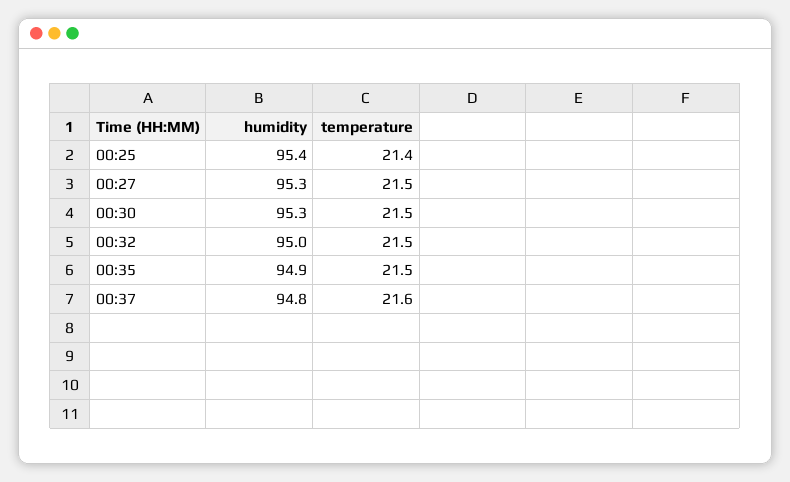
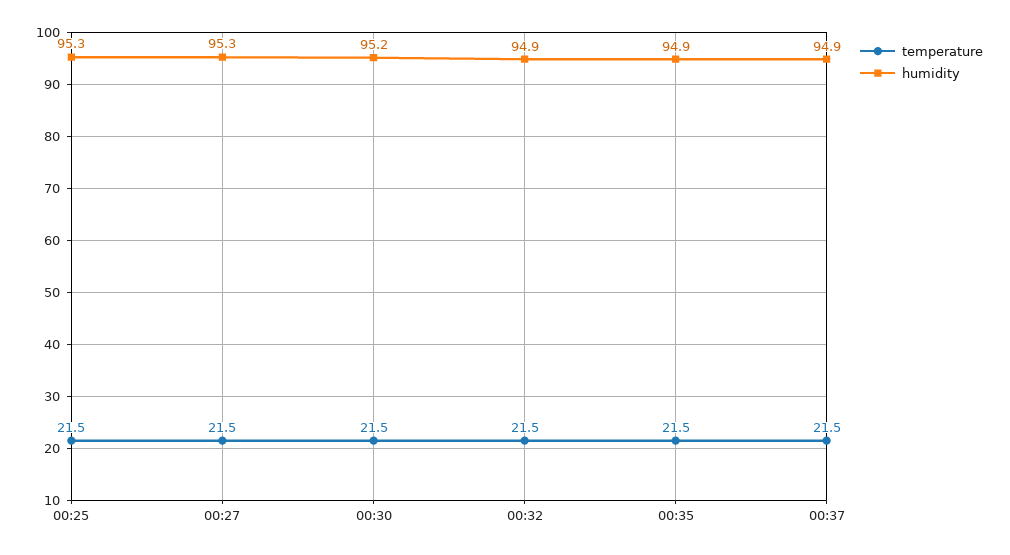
humidity, 00:25: 95.4 -> 95.3
temperature, 00:25: 21.4 -> 21.5
humidity, 00:30: 95.3 -> 95.2
humidity, 00:32: 95 -> 94.9
humidity, 00:37: 94.8 -> 94.9
temperature, 00:37: 21.6 -> 21.5

